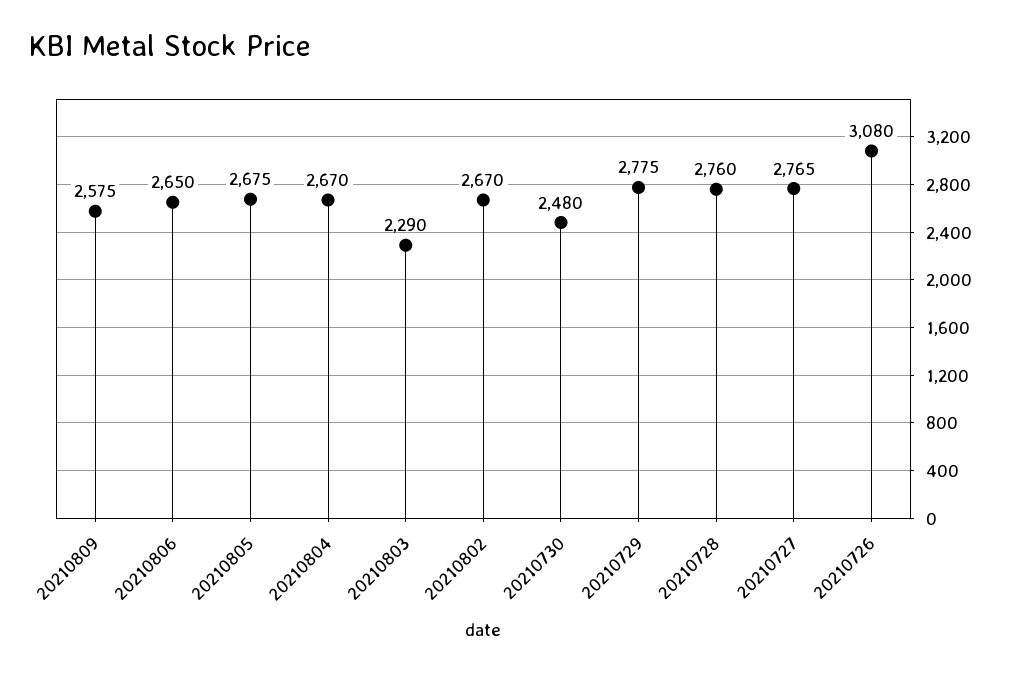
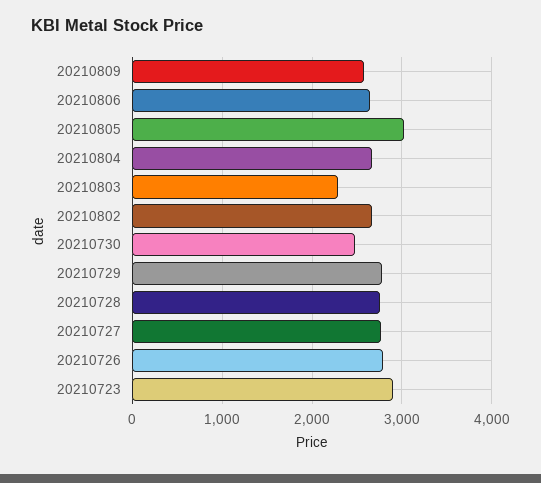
20210805: 2675 -> 3000
20210726: 3080 -> 2800
20210723: none -> 2900

